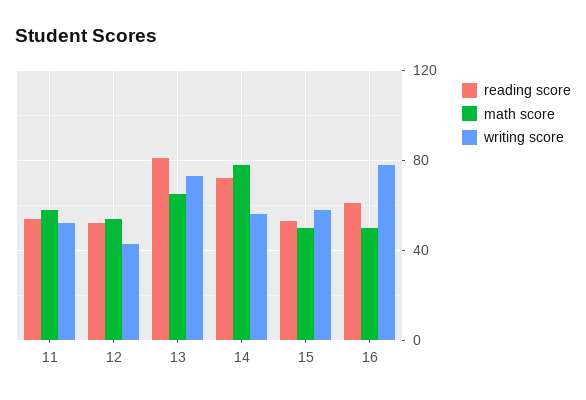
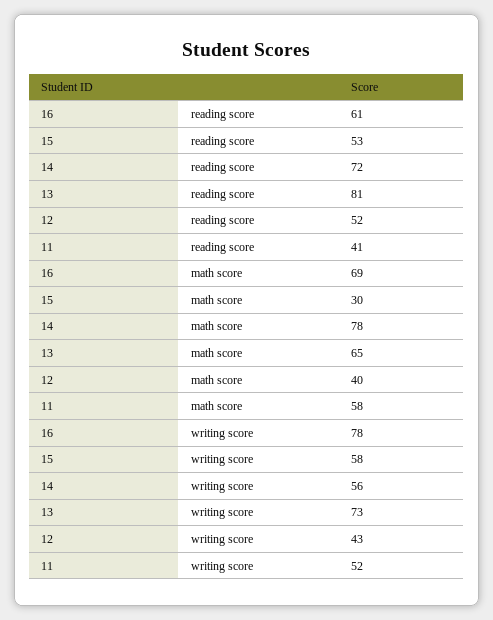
reading score, 11: 55 -> 41
math score, 12: 55 -> 40
math score, 15: 50 -> 30
math score, 16: 50 -> 69

